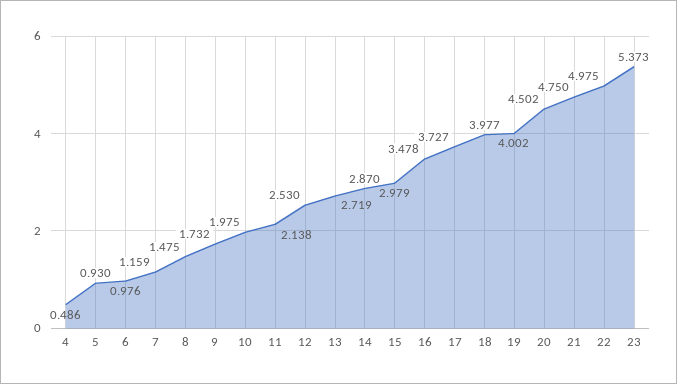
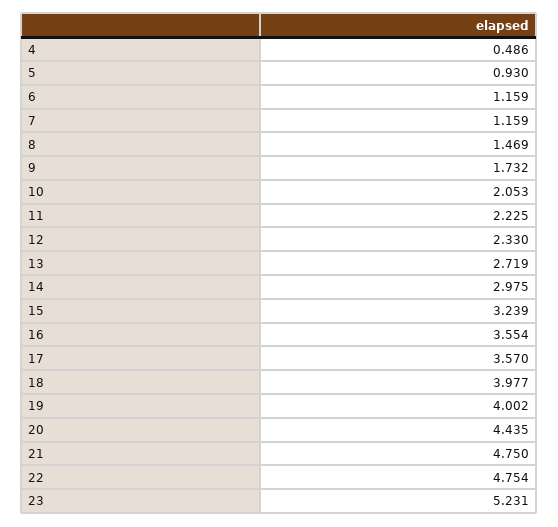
6: 0.976 -> 1.159
8: 1.475 -> 1.469
10: 1.975 -> 2.053
11: 2.138 -> 2.225
12: 2.53 -> 2.33
14: 2.87 -> 2.975
15: 2.979 -> 3.239
16: 3.478 -> 3.554
17: 3.727 -> 3.57
20: 4.502 -> 4.435
22: 4.975 -> 4.754
23: 5.373 -> 5.231

